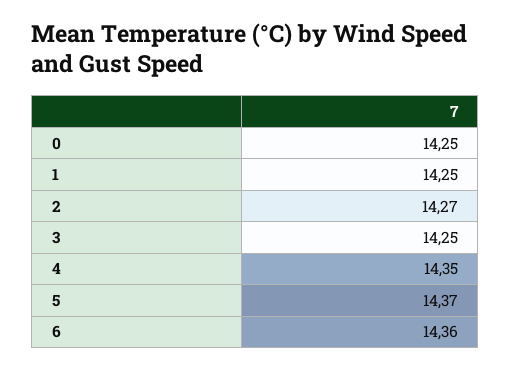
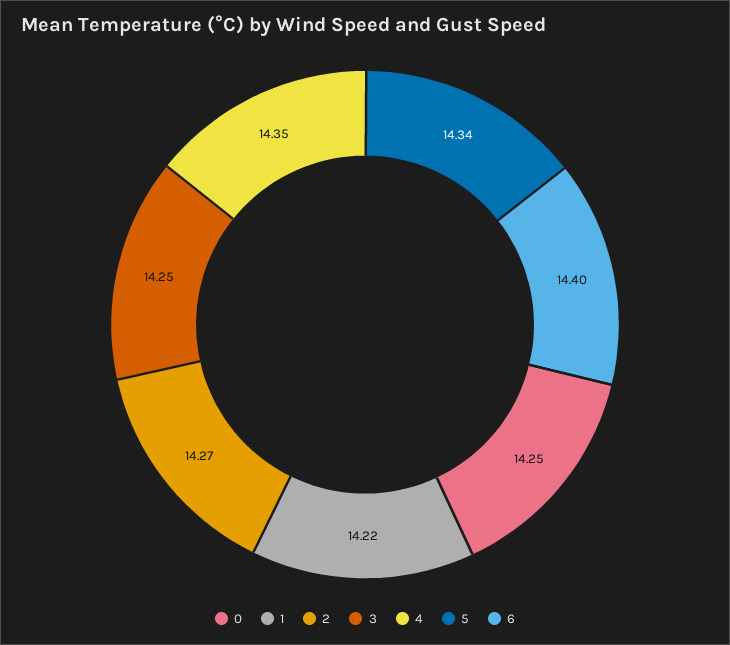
1: 14.25 -> 14.22
5: 14.37 -> 14.34
6: 14.36 -> 14.4

